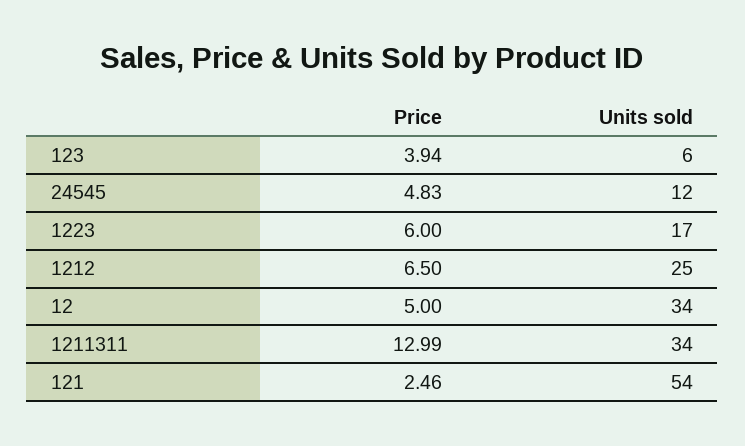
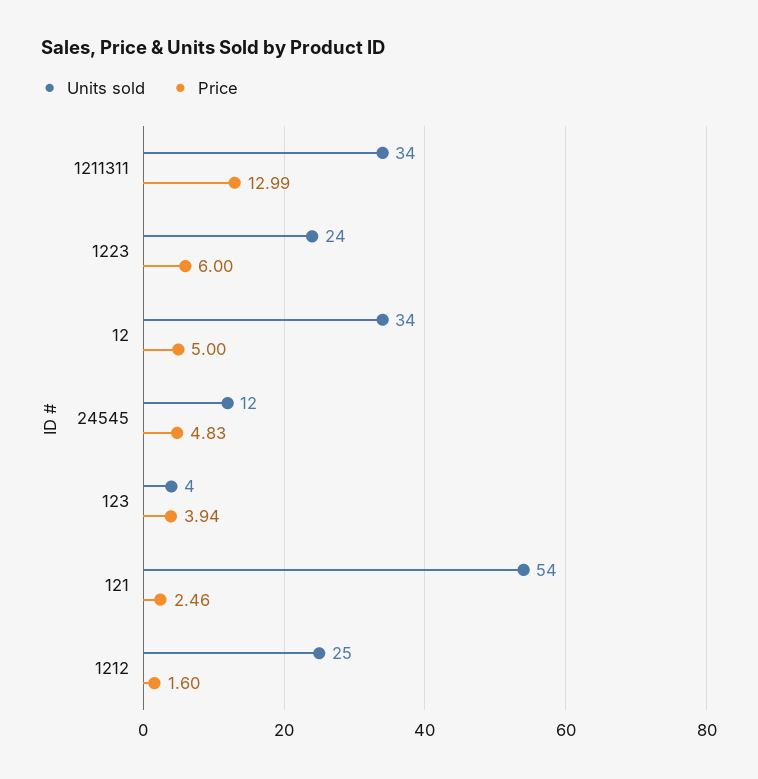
Units sold, 123: 6 -> 4
Units sold, 1223: 17 -> 24
Price, 1212: 6.5 -> 1.6

